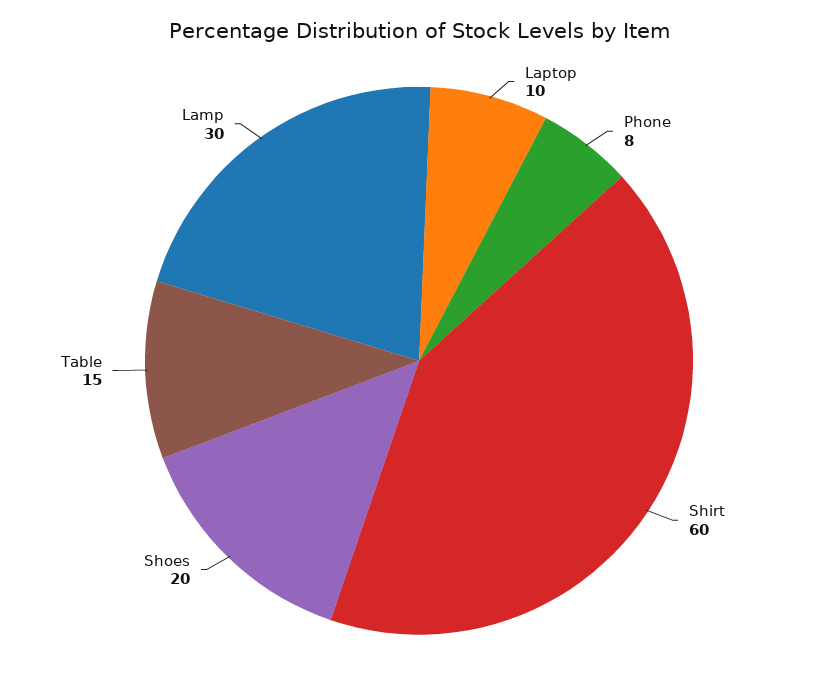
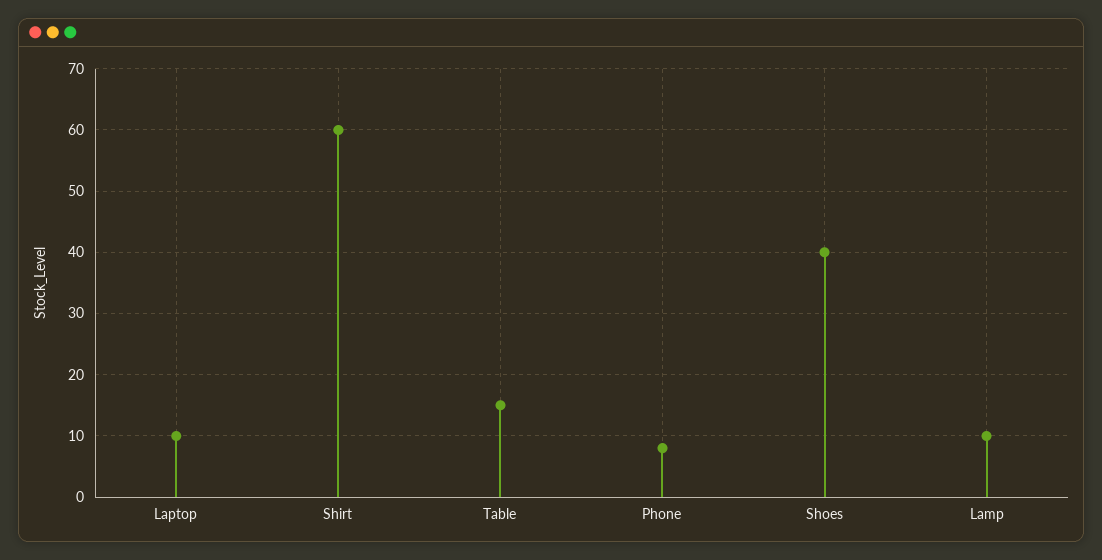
Shoes: 20 -> 40
Lamp: 30 -> 10

